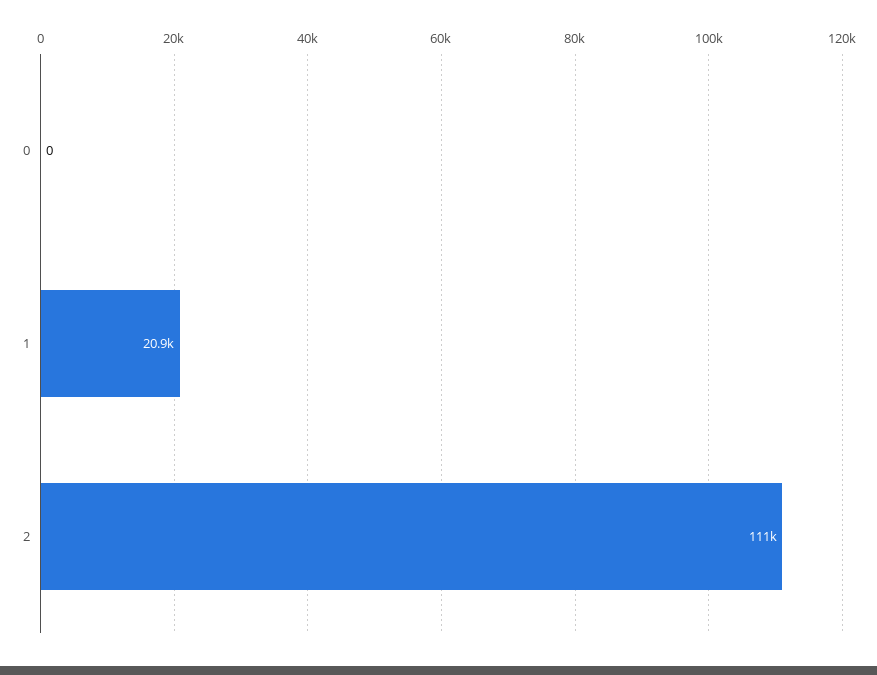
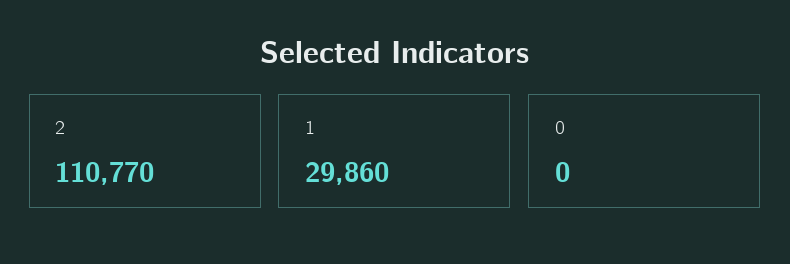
1: 20900 -> 29860

